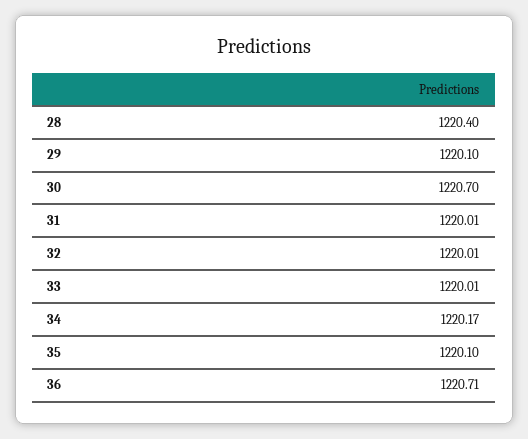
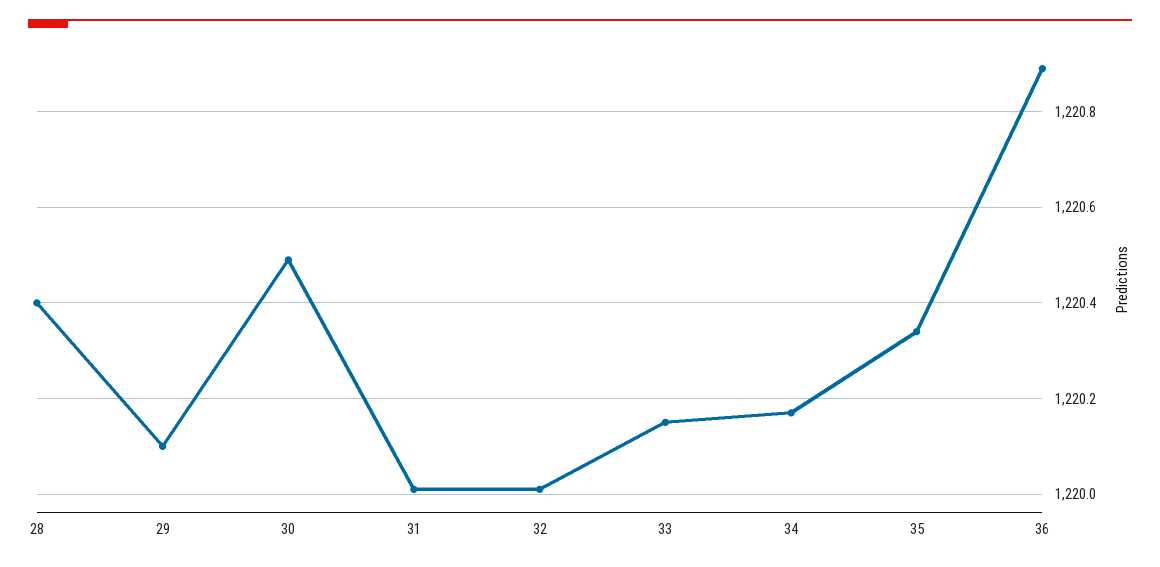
30: 1220.7 -> 1220.5
33: 1220.01 -> 1220.15
35: 1220.1 -> 1220.35
36: 1220.71 -> 1220.9

